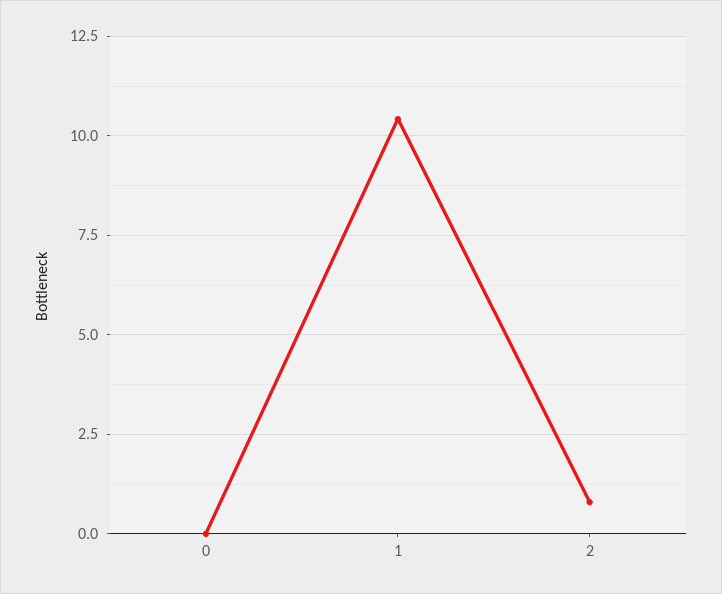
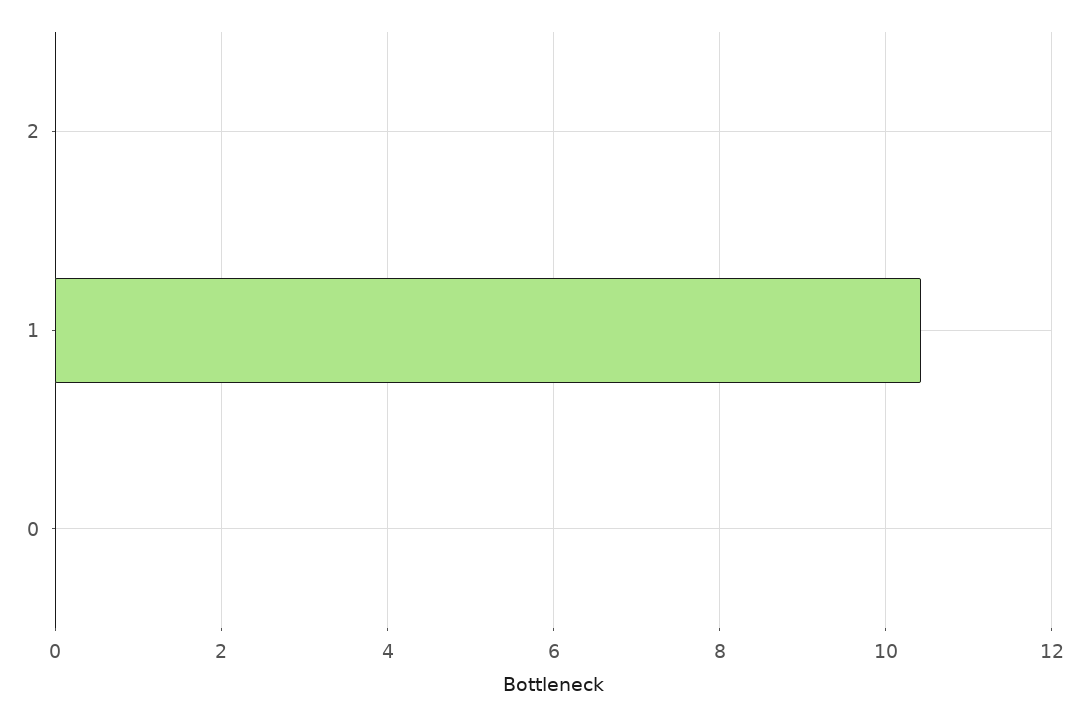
2: 0.75 -> 0

